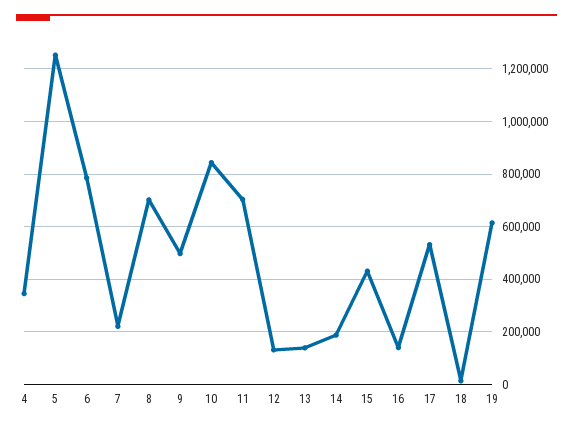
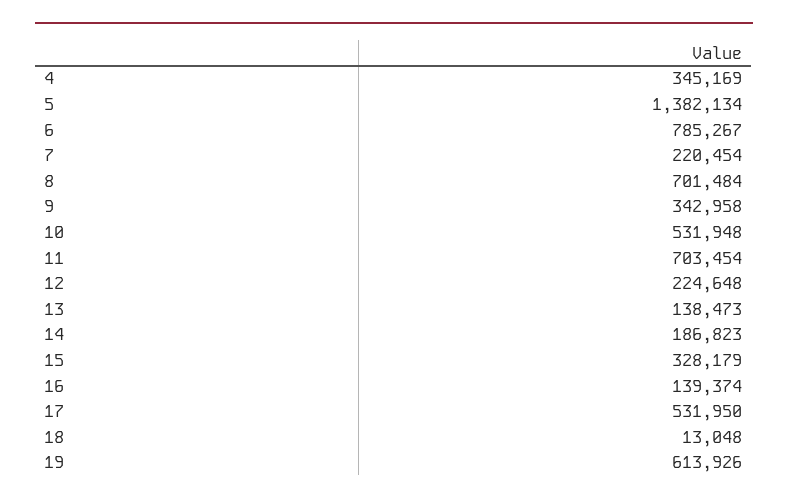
5: 1250000 -> 1382134
9: 500000 -> 342958
10: 850000 -> 531948
12: 125000 -> 224648
15: 425000 -> 328179

